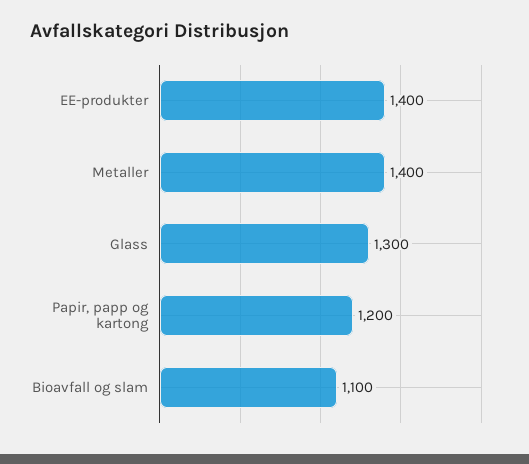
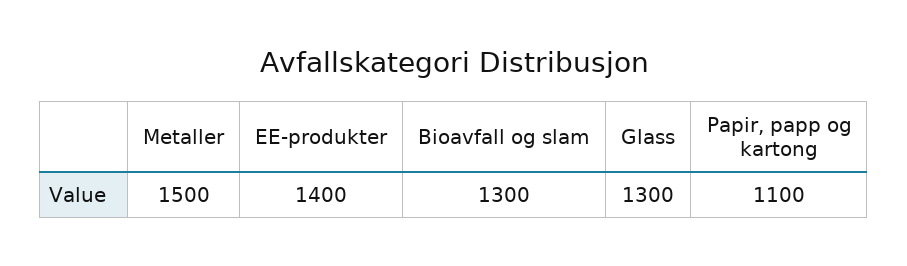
Metaller: 1400 -> 1500
Papir, papp og kartong: 1200 -> 1100
Bioavfall og slam: 1100 -> 1300

